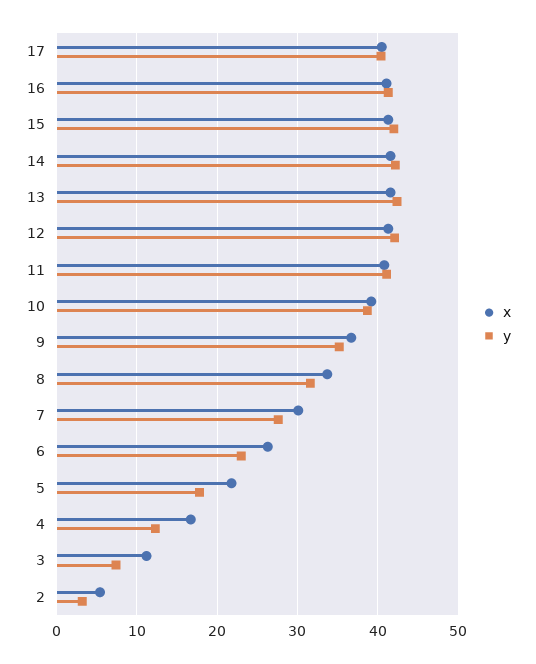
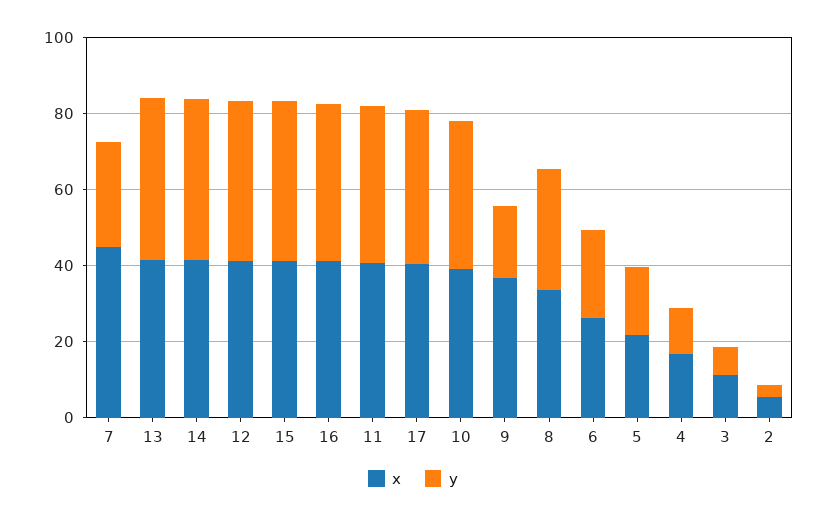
y, 9: 35 -> 20
x, 7: 30 -> 45

